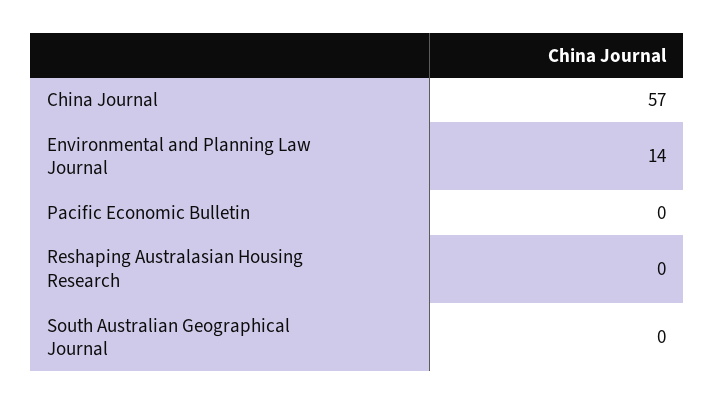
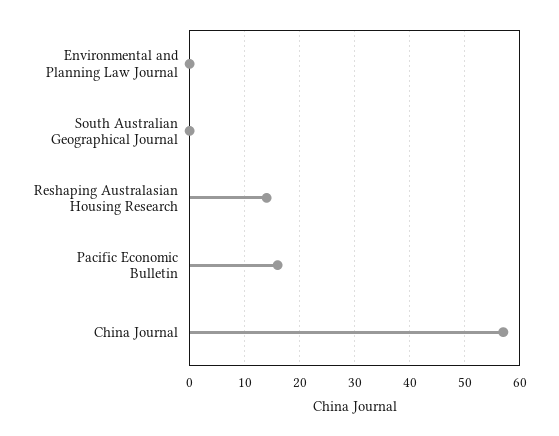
Environmental and Planning Law Journal: 14 -> 0
Pacific Economic Bulletin: 0 -> 15
Reshaping Australasian Housing Research: 0 -> 15

